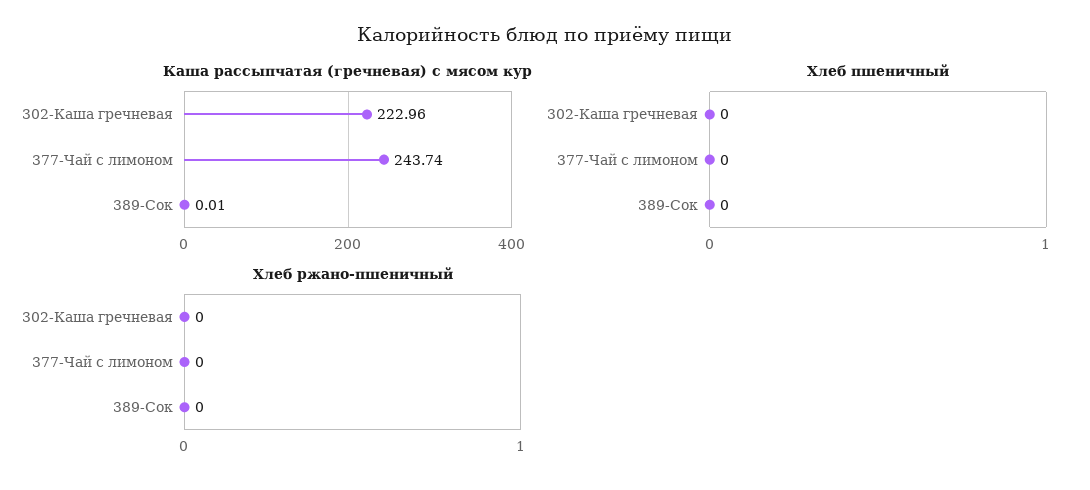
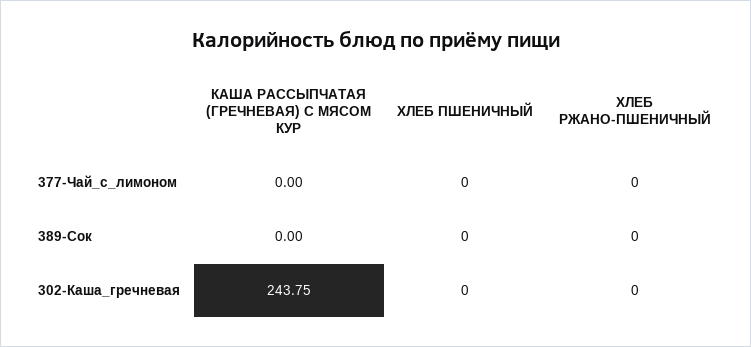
Каша рассыпчатая (гречневая) с мясом кур, 302-Каша гречневая: 222.96 -> 243.75
Каша рассыпчатая (гречневая) с мясом кур, 377-Чай с лимоном: 243.74 -> 0
Каша рассыпчатая (гречневая) с мясом кур, 389-Сок: 0.01 -> 0

